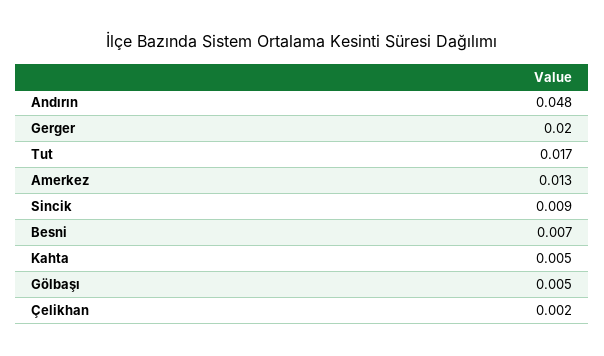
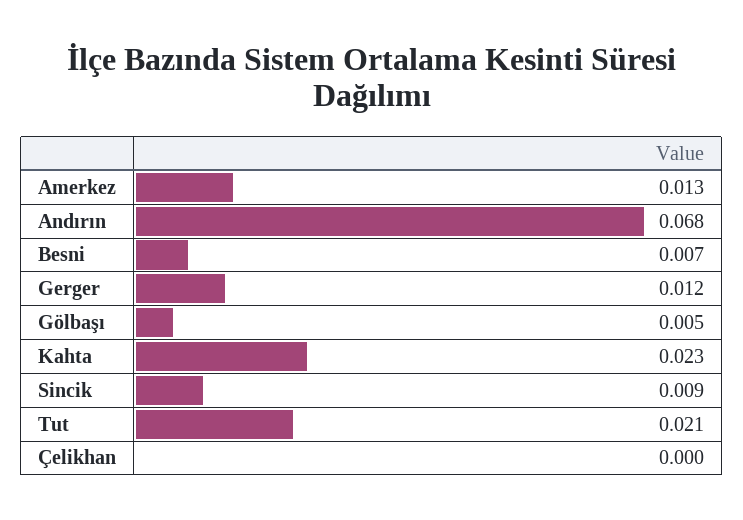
Andırın: 0.048 -> 0.068
Gerger: 0.02 -> 0.012
Tut: 0.017 -> 0.021
Kahta: 0.005 -> 0.023
Çelikhan: 0.002 -> 0

